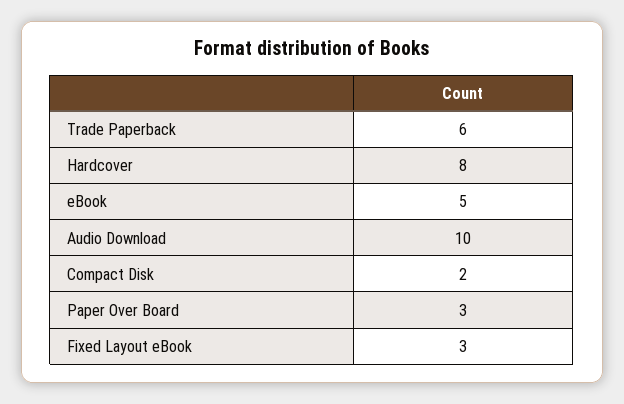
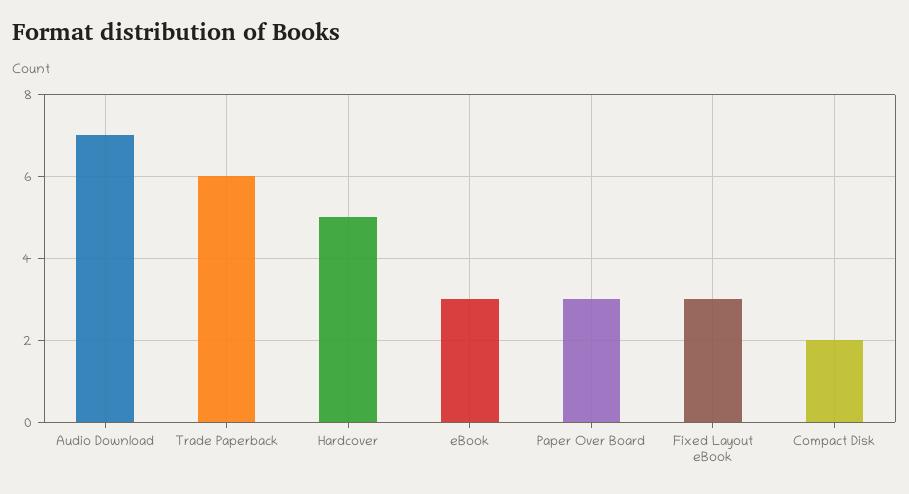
Hardcover: 8 -> 5
eBook: 5 -> 3
Audio Download: 10 -> 7

